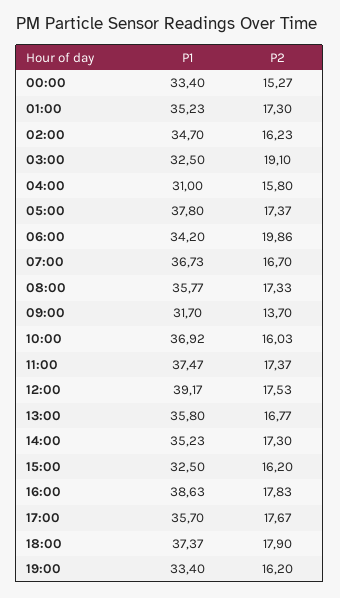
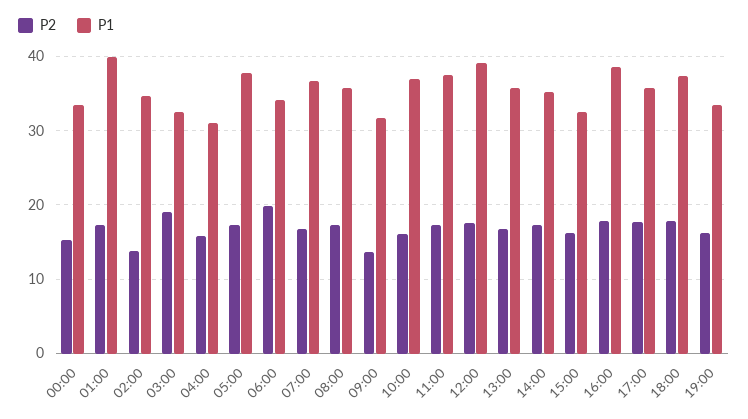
P1, 01:00: 35.23 -> 40
P2, 02:00: 16.23 -> 14

